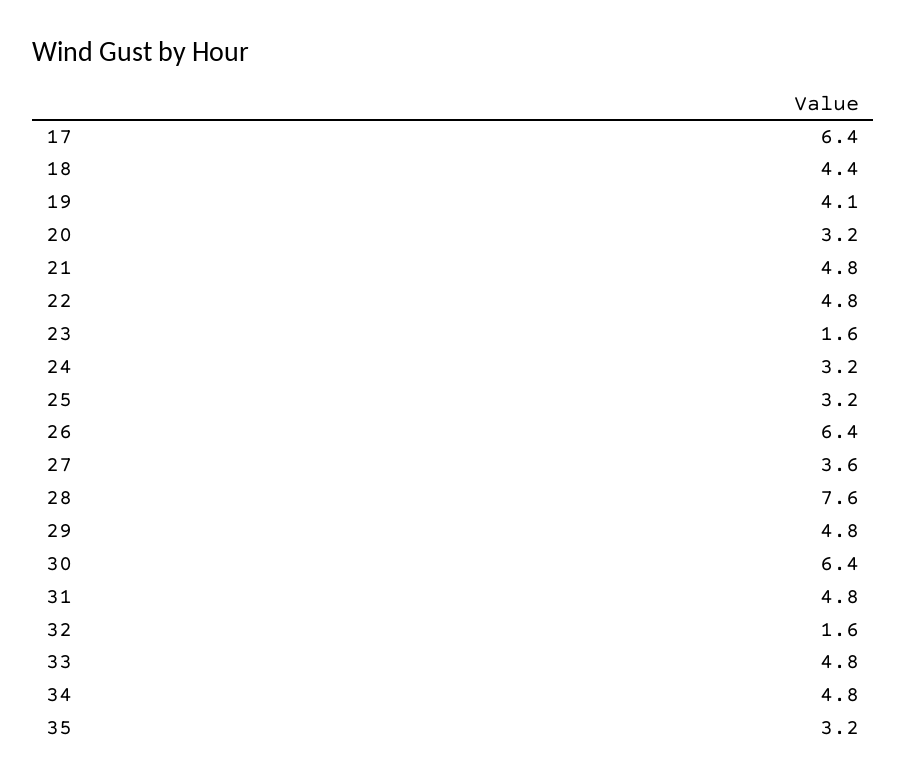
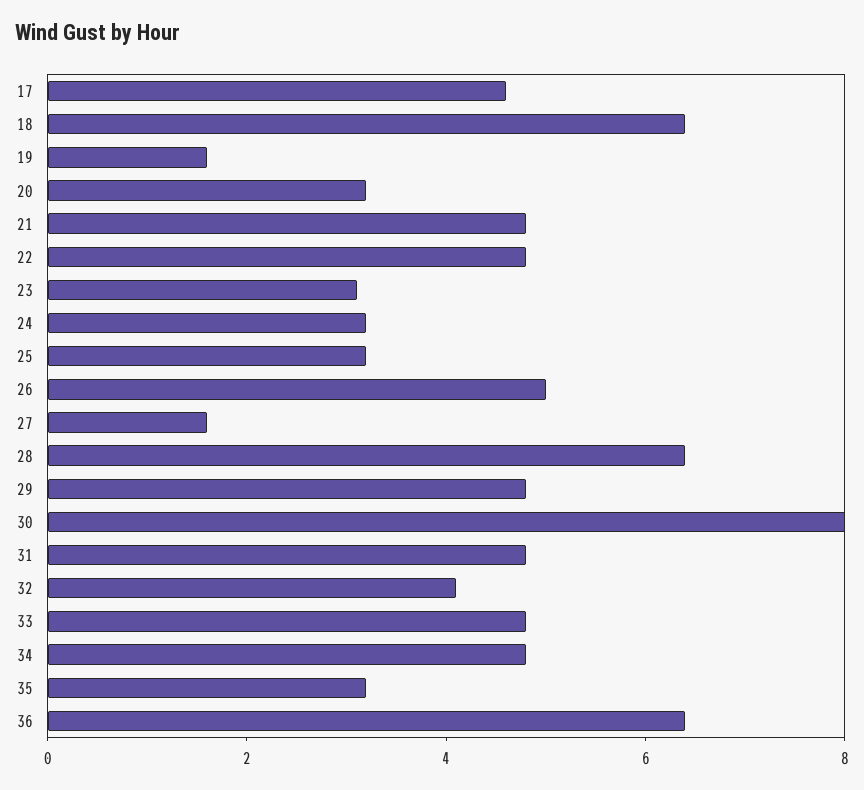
17: 6.4 -> 4.5
18: 4.4 -> 6.5
19: 4.1 -> 1.5
23: 1.6 -> 3
26: 6.4 -> 5
27: 3.6 -> 1.5
28: 7.6 -> 6.5
30: 6.4 -> 8
32: 1.6 -> 4
36: none -> 6.5

